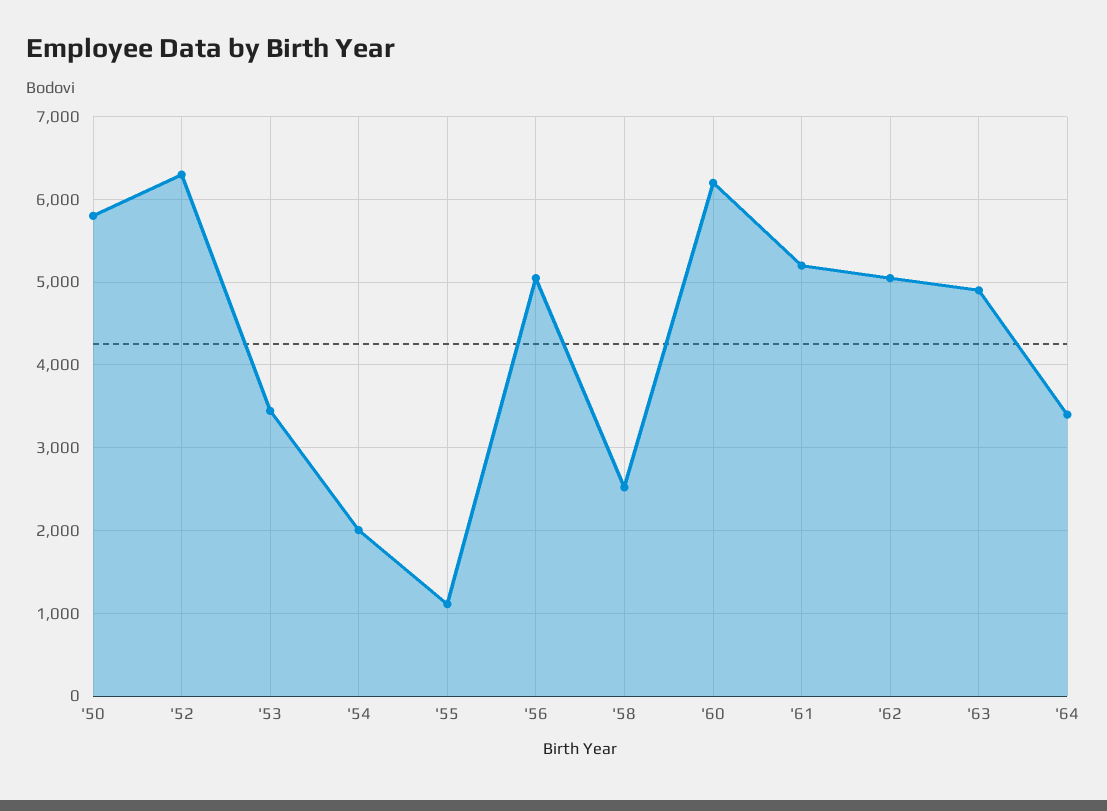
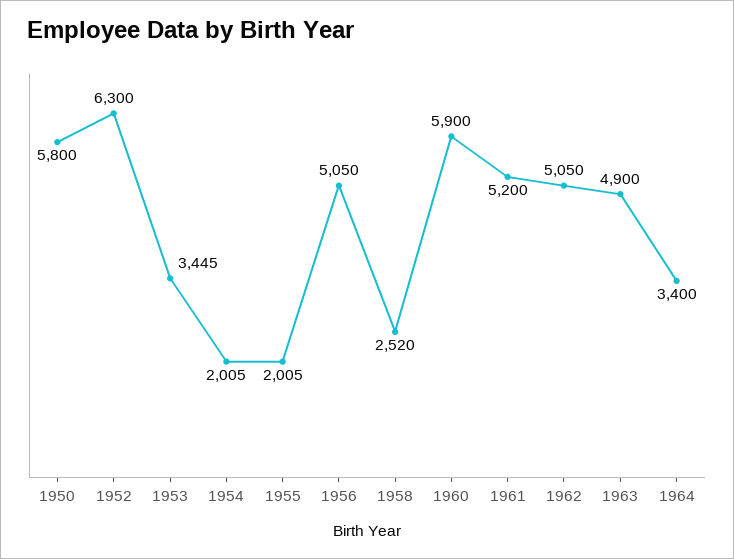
'55: 1100 -> 2005
'60: 6200 -> 5900

